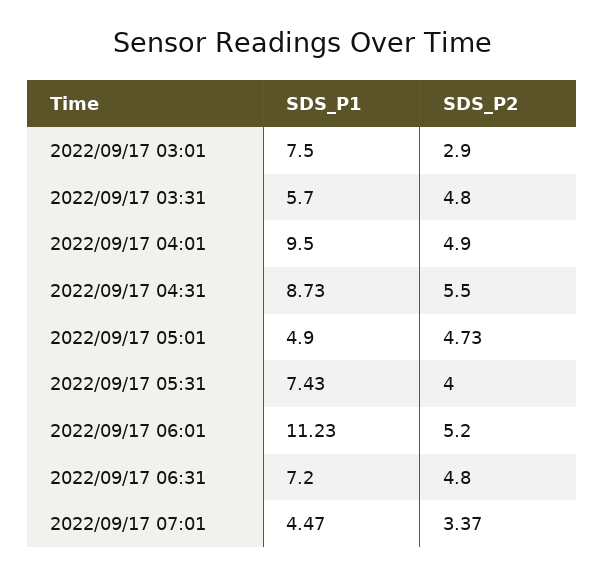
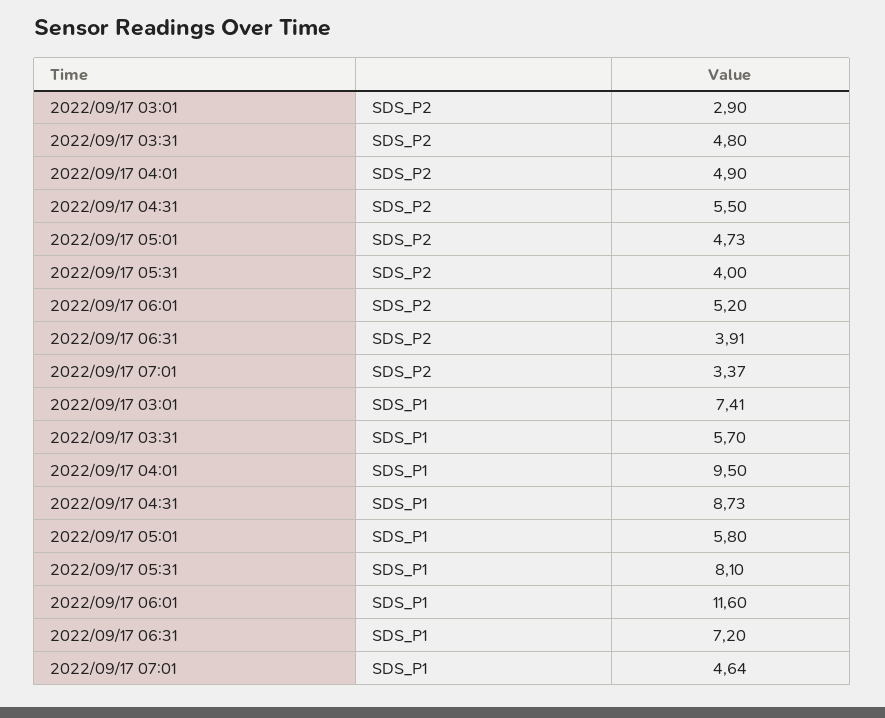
SDS_P1, 2022/09/17 03:01: 7.5 -> 7.41
SDS_P1, 2022/09/17 05:01: 4.9 -> 5.8
SDS_P1, 2022/09/17 05:31: 7.43 -> 8.1
SDS_P1, 2022/09/17 06:01: 11.23 -> 11.6
SDS_P2, 2022/09/17 06:31: 4.8 -> 3.91
SDS_P1, 2022/09/17 07:01: 4.47 -> 4.64

